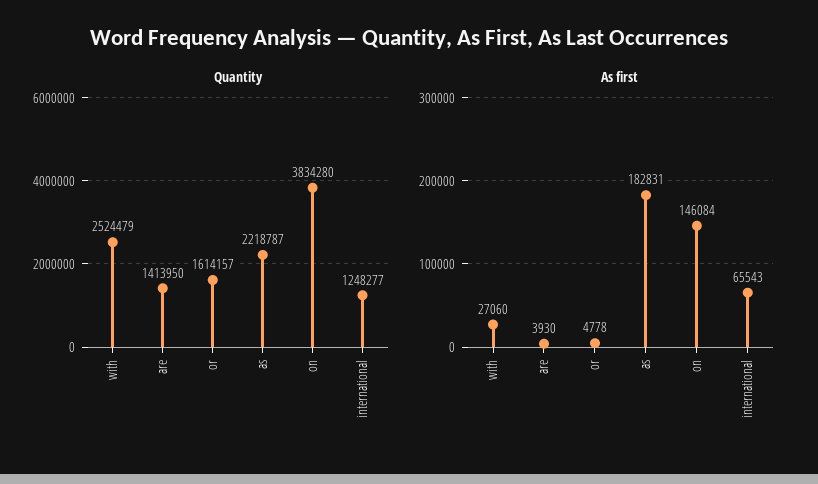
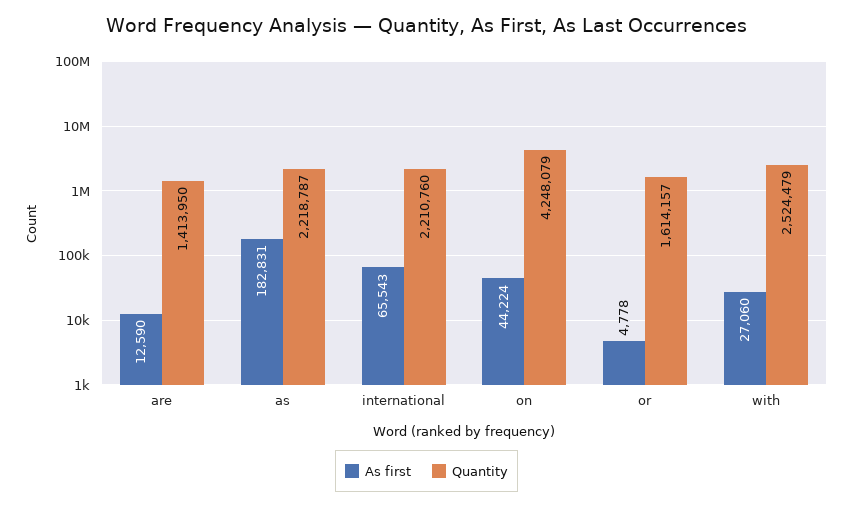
Quantity, on: 3834280 -> 4248079
Quantity, international: 1248277 -> 2210760
As first, are: 3930 -> 12590
As first, on: 146084 -> 44224

